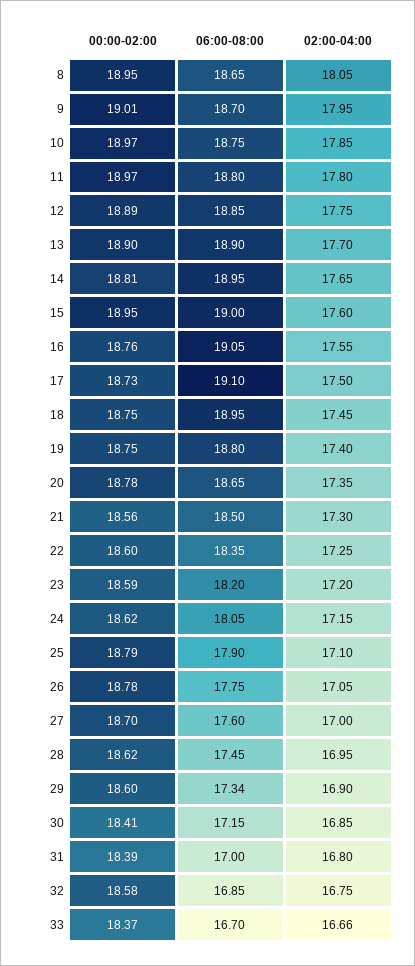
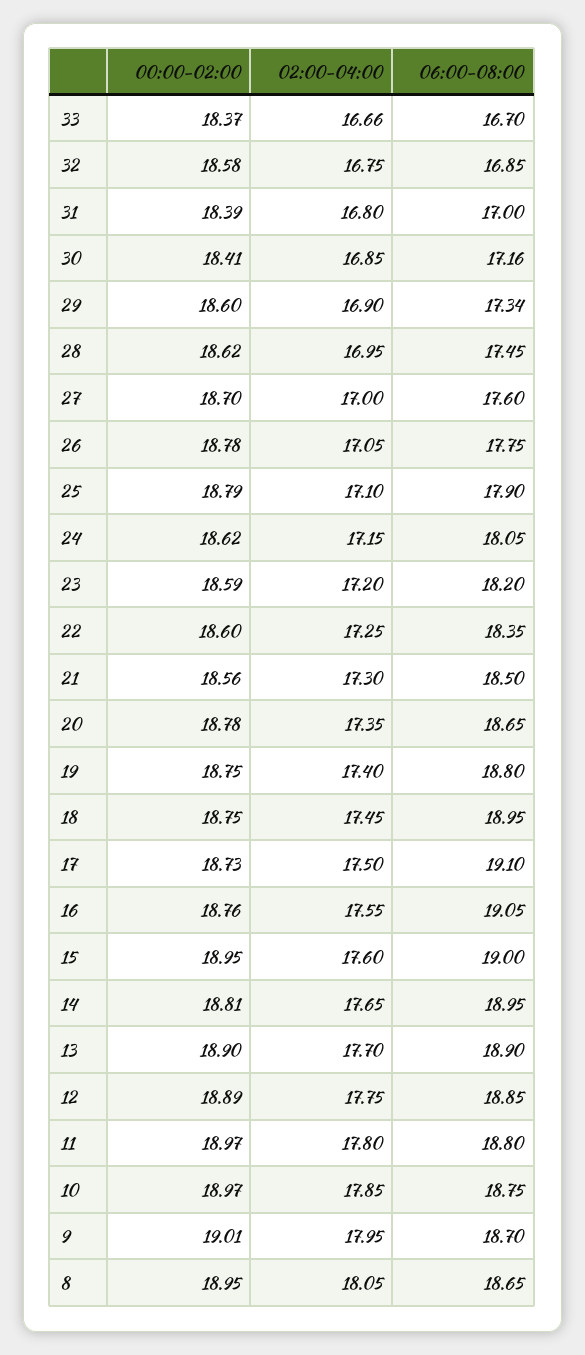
06:00-08:00, 30: 17.15 -> 17.16

